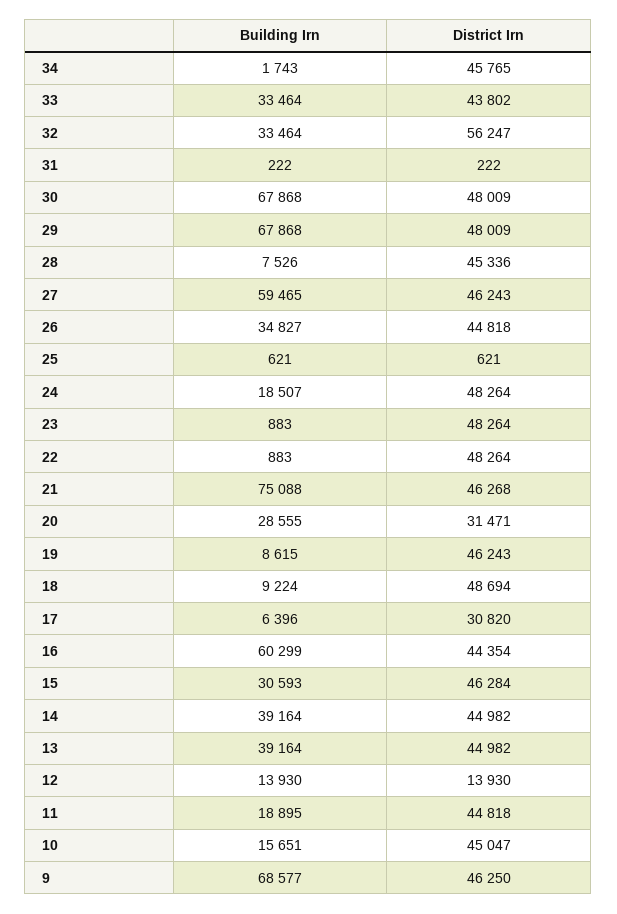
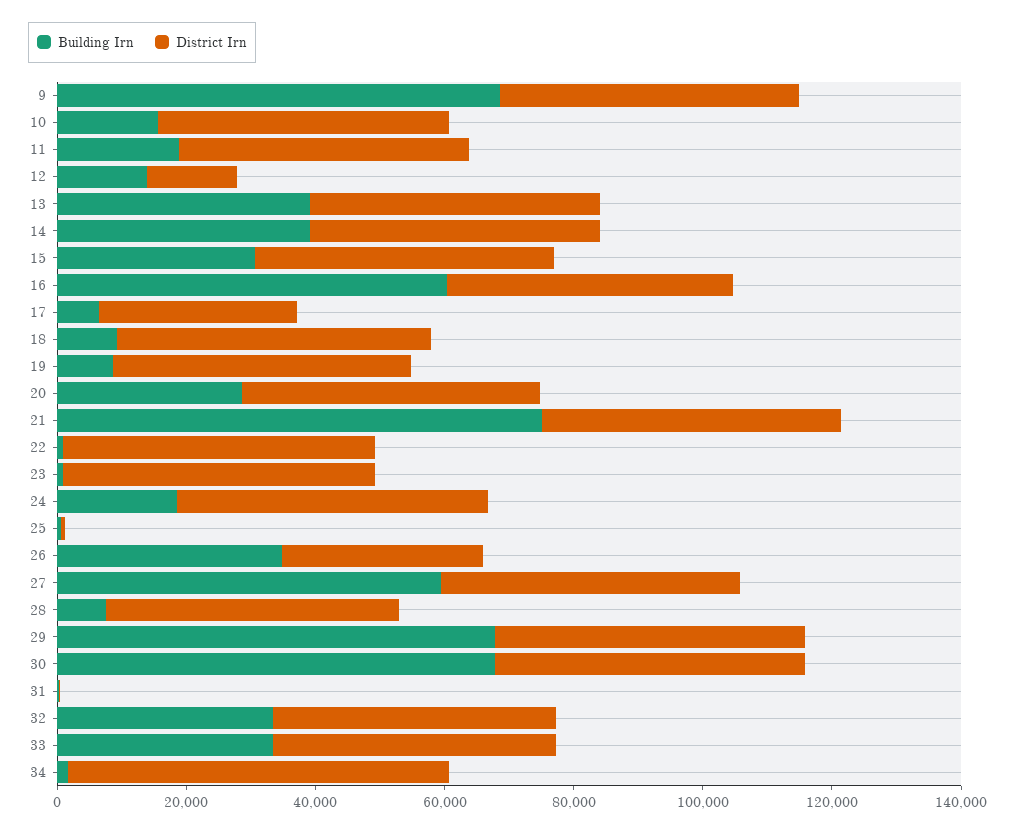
District Irn, 34: 45765 -> 60000
District Irn, 32: 56247 -> 45000
District Irn, 26: 44818 -> 30000
District Irn, 20: 31471 -> 45000

